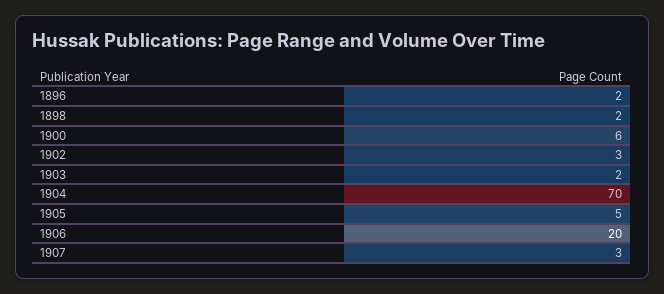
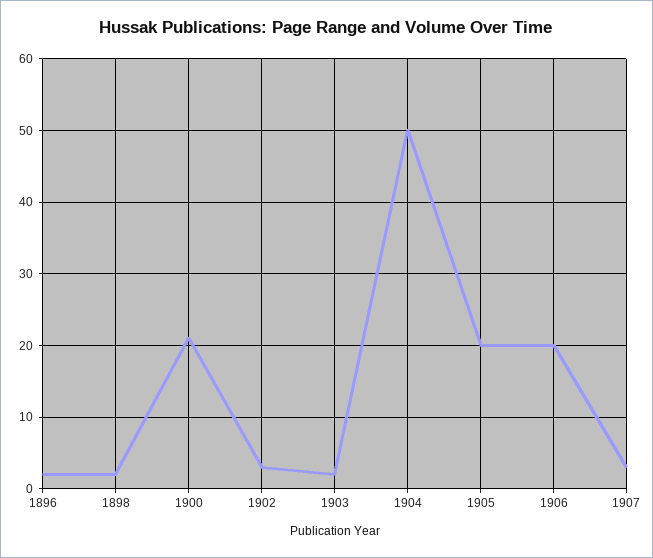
1900: 6 -> 21
1904: 70 -> 50
1905: 5 -> 20

